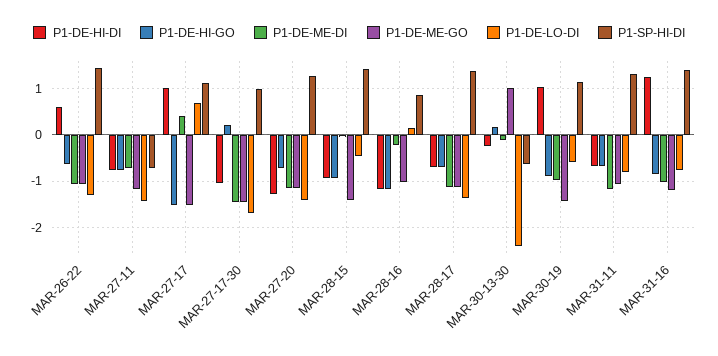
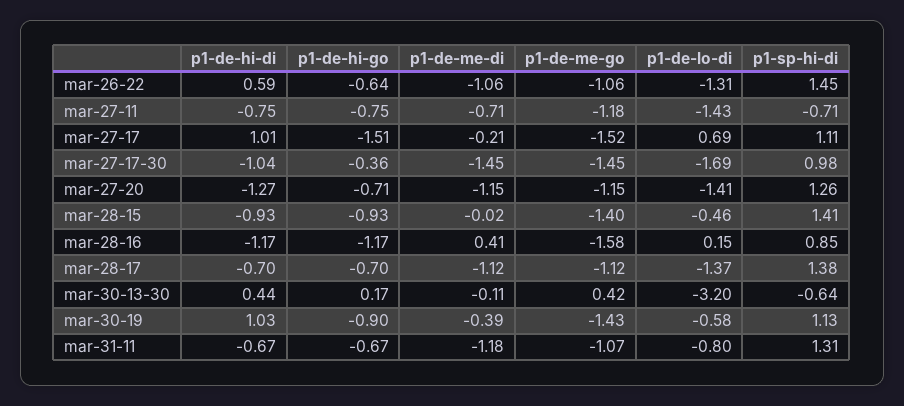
P1-DE-ME-DI, MAR-27-17: 0.4 -> -0.21
P1-DE-HI-GO, MAR-27-17-30: 0.2 -> -0.36
P1-DE-ME-DI, MAR-28-16: -0.2 -> 0.41
P1-DE-ME-GO, MAR-28-16: -1 -> -1.58
P1-DE-HI-DI, MAR-30-13-30: -0.2 -> 0.44
P1-DE-ME-GO, MAR-30-13-30: 1 -> 0.42
P1-DE-LO-DI, MAR-30-13-30: -2.4 -> -3.2
P1-DE-ME-DI, MAR-30-19: -1 -> -0.39
P1-DE-HI-DI, MAR-31-16: 1.2 -> none
P1-DE-HI-GO, MAR-31-16: -0.8 -> none
P1-DE-ME-DI, MAR-31-16: -1 -> none
P1-DE-ME-GO, MAR-31-16: -1.2 -> none
P1-DE-LO-DI, MAR-31-16: -0.8 -> none
P1-SP-HI-DI, MAR-31-16: 1.4 -> none

